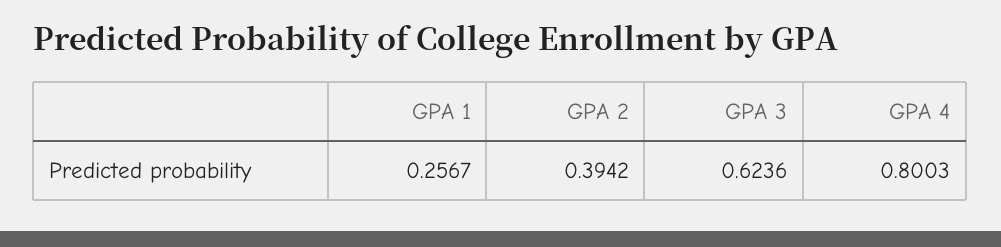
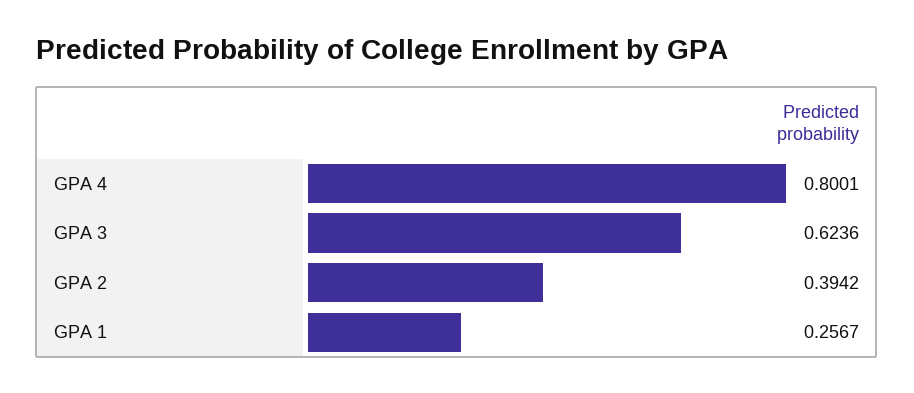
GPA 4: 0.8003 -> 0.8001

